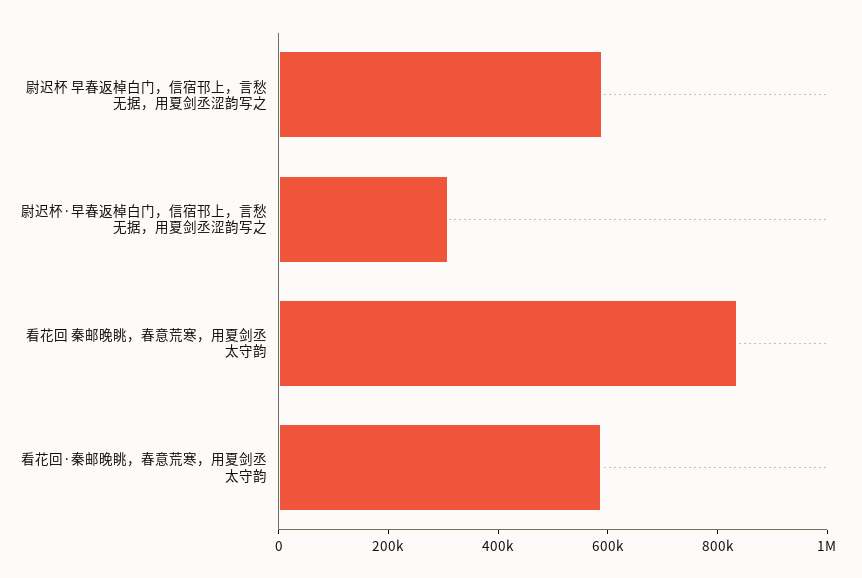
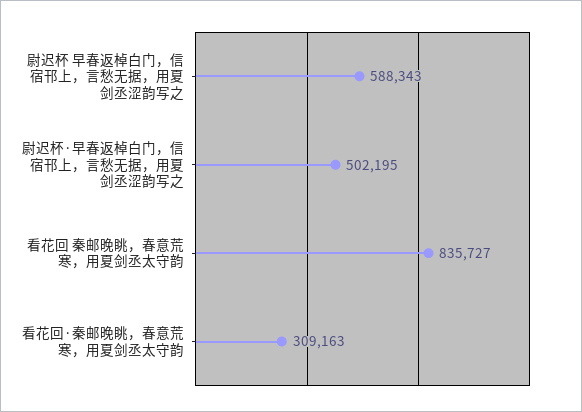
尉迟杯·早春返棹白门，信宿邗上，言愁无据，用夏剑丞涩韵写之: 300000 -> 502195
看花回·秦邮晚眺，春意荒寒，用夏剑丞太守韵: 600000 -> 309163

